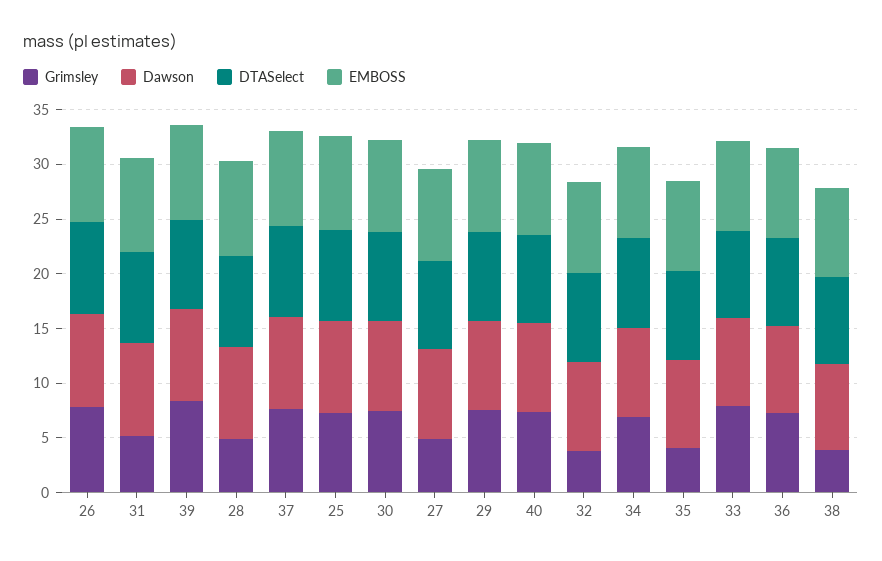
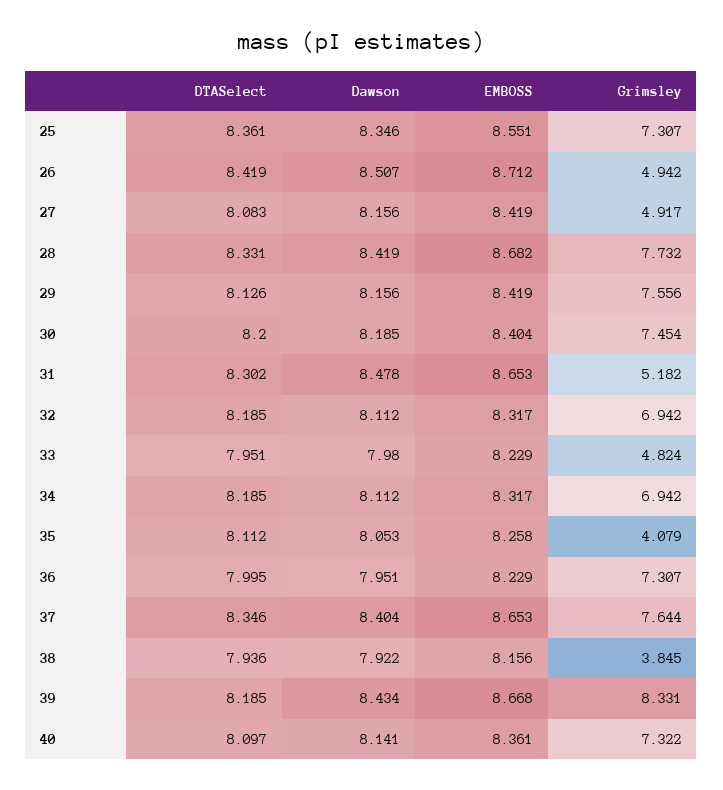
Grimsley, 26: 8 -> 4.942
Grimsley, 28: 5 -> 7.732
Grimsley, 32: 4 -> 6.942
Grimsley, 33: 8 -> 4.824

